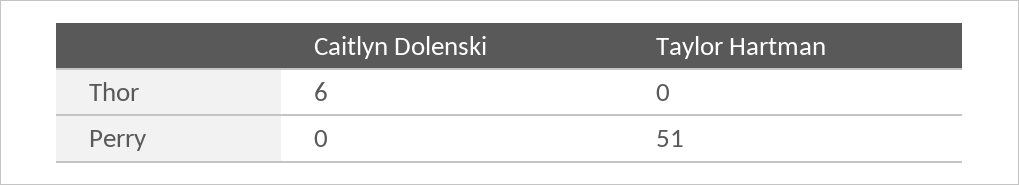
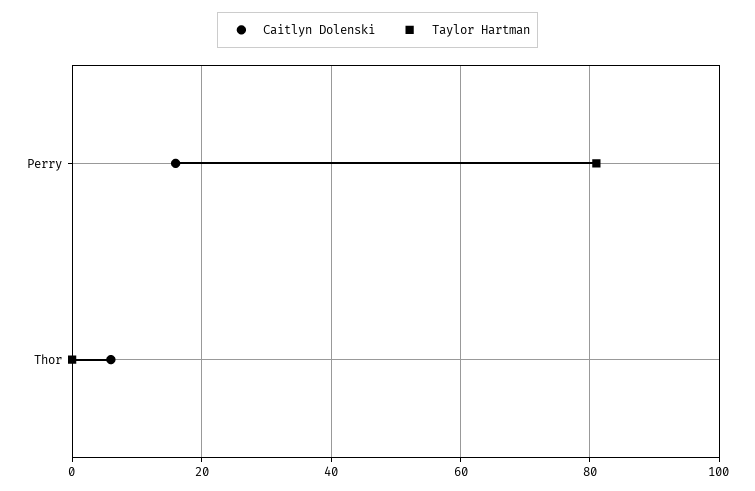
Caitlyn Dolenski, Perry: 0 -> 15
Taylor Hartman, Perry: 51 -> 80

